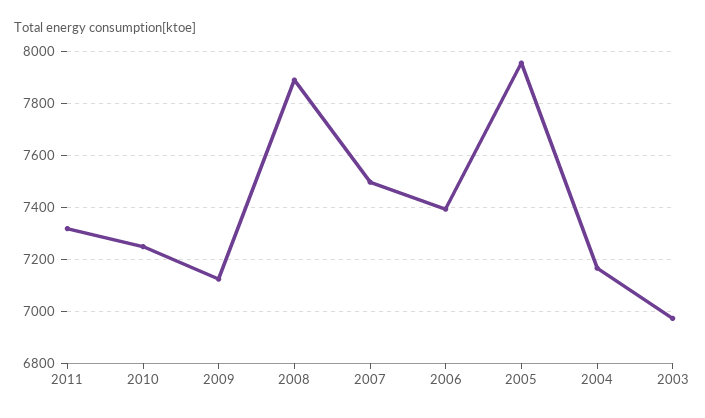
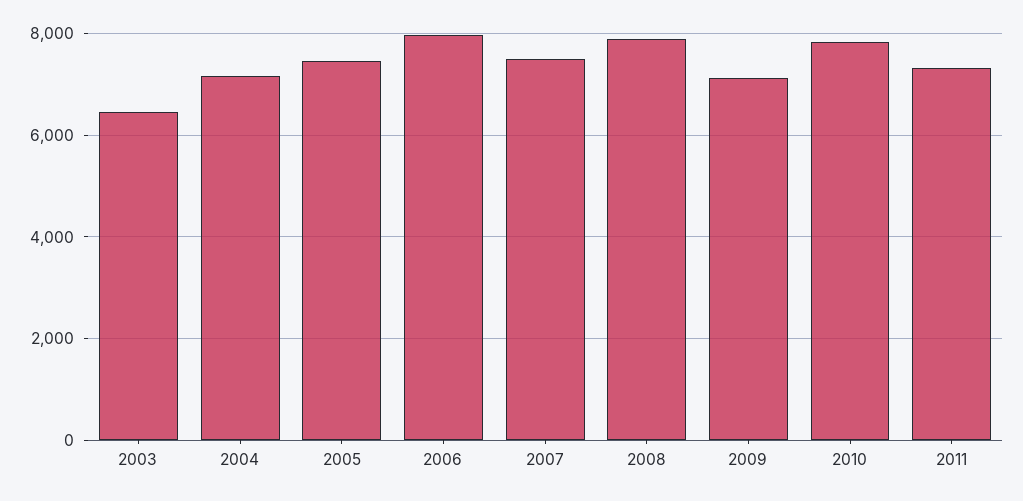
2010: 7250 -> 7800
2006: 7400 -> 8000
2005: 7950 -> 7400
2003: 6975 -> 6400

